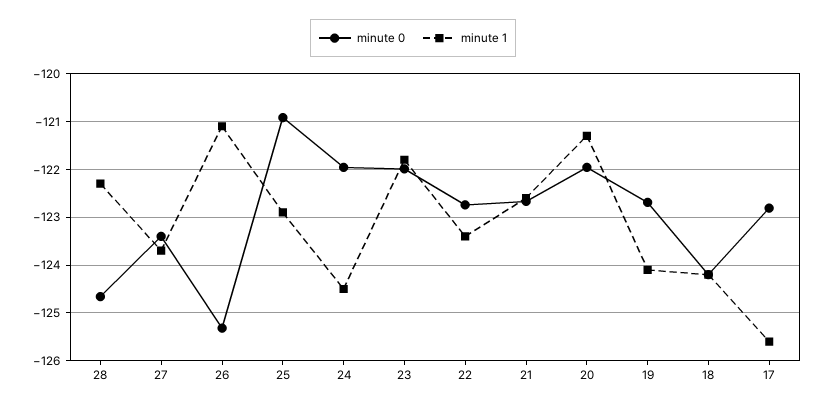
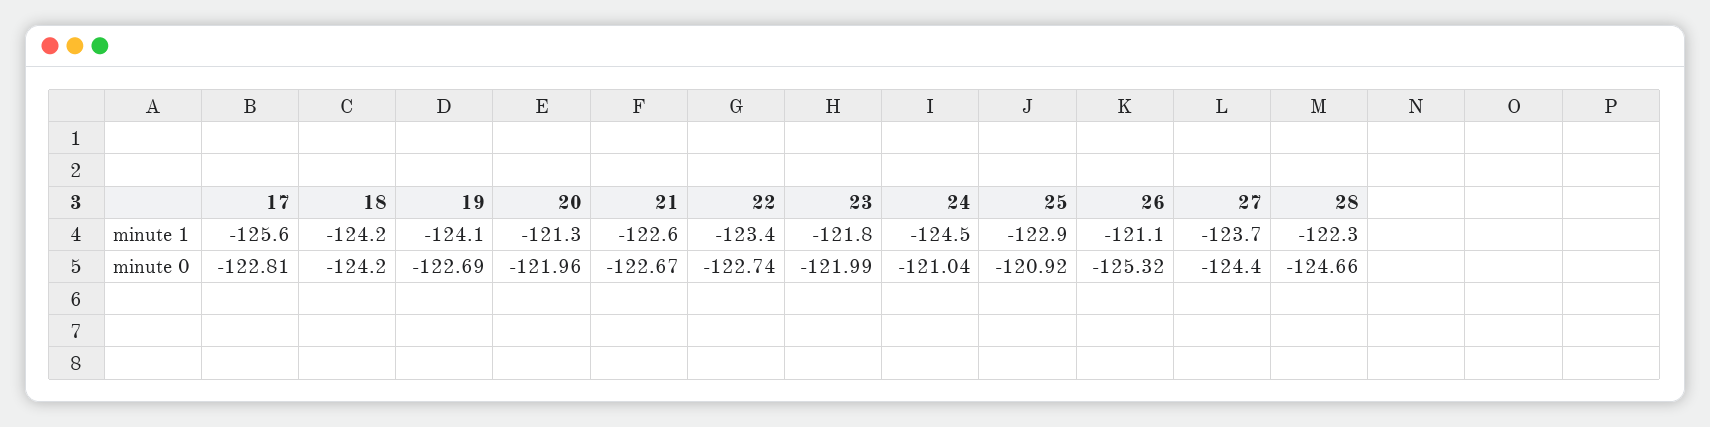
minute 0, 27: -123.4 -> -124.4
minute 0, 24: -122 -> -121.04

